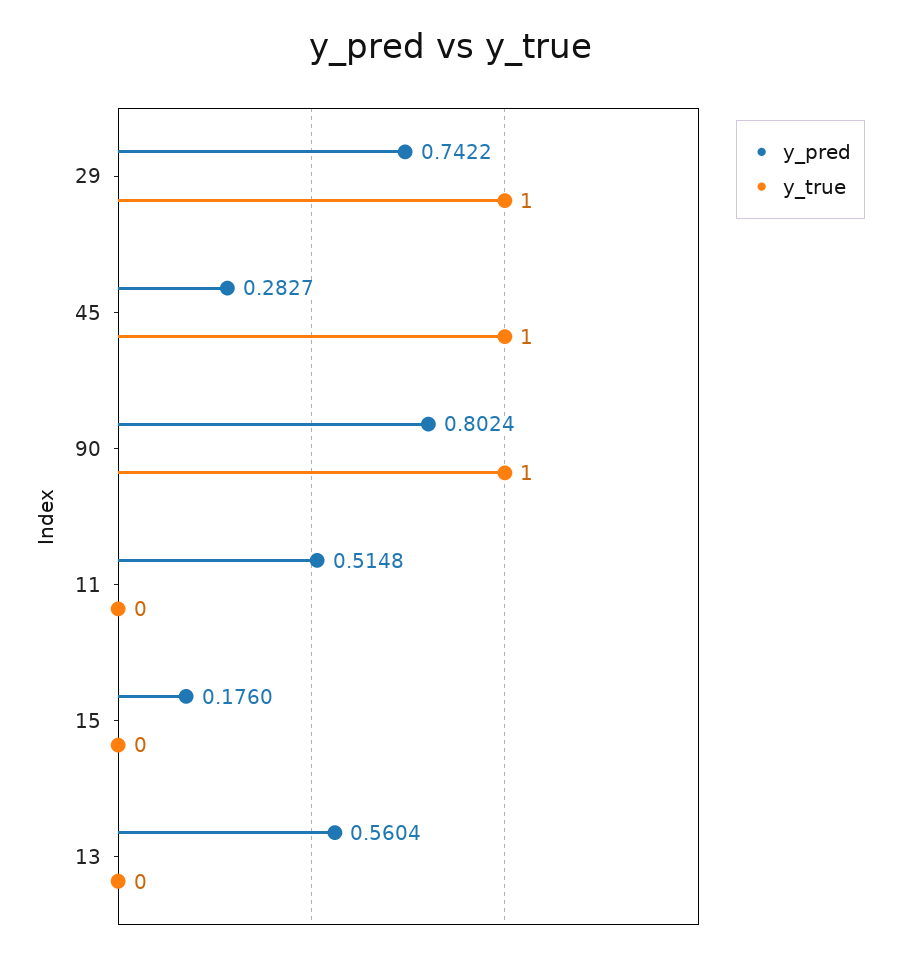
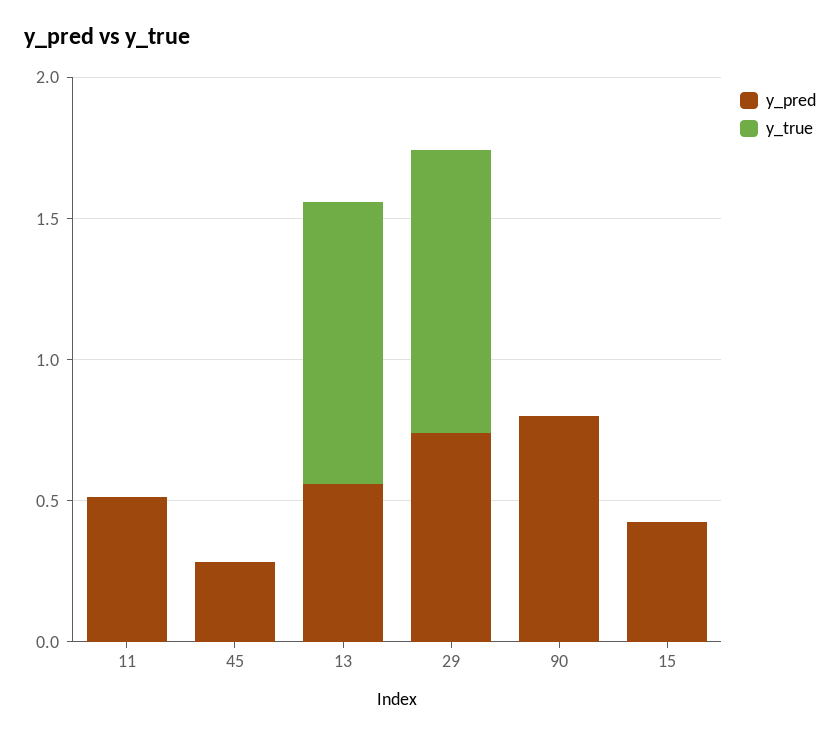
y_true, 45: 1 -> 0
y_true, 90: 1 -> 0
y_pred, 15: 0.176 -> 0.4
y_true, 13: 0 -> 1

